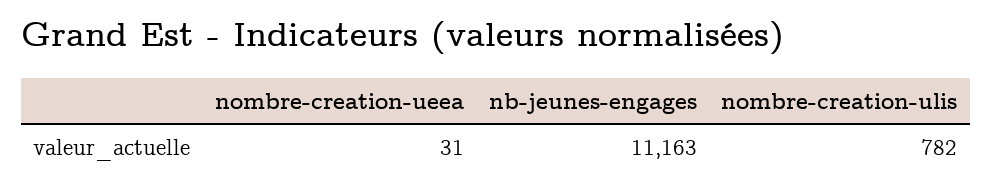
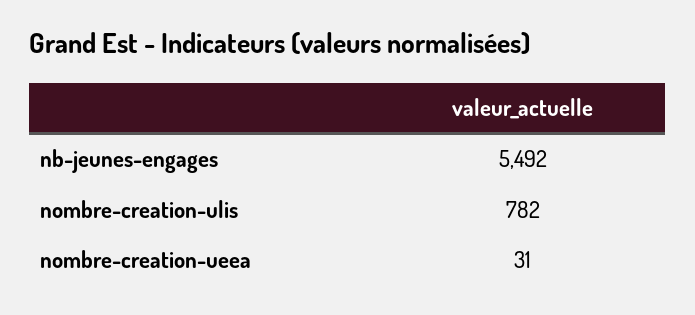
nb-jeunes-engages: 11163 -> 5492

